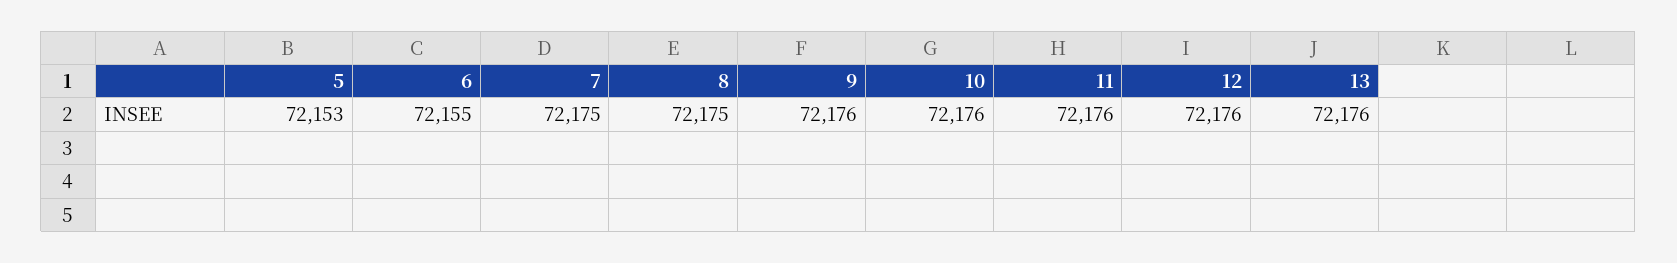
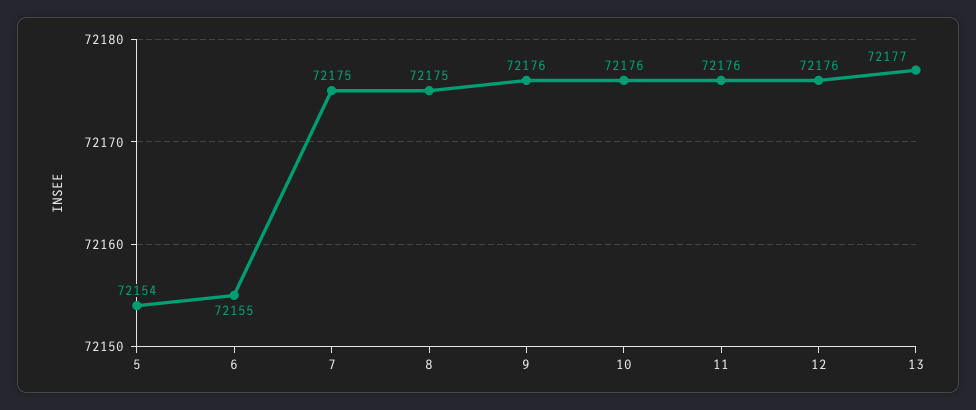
5: 72153 -> 72154
13: 72176 -> 72177

